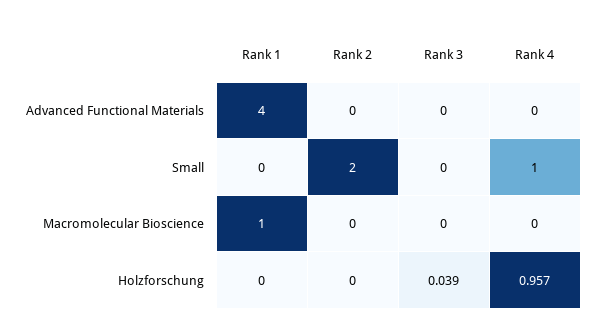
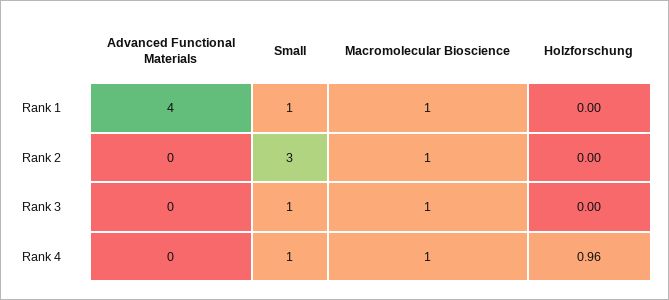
Rank 1, Small: 0 -> 1
Rank 2, Small: 2 -> 3
Rank 3, Small: 0 -> 1
Rank 2, Macromolecular Bioscience: 0 -> 1
Rank 3, Macromolecular Bioscience: 0 -> 1
Rank 4, Macromolecular Bioscience: 0 -> 1
Rank 3, Holzforschung: 0.039 -> 0

